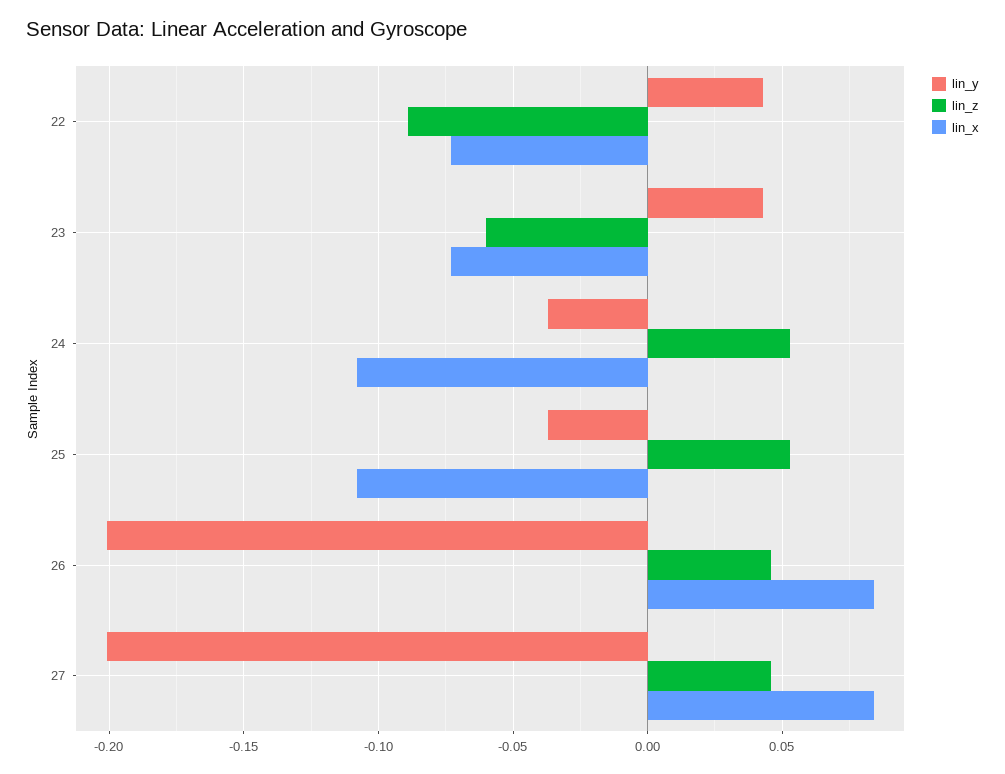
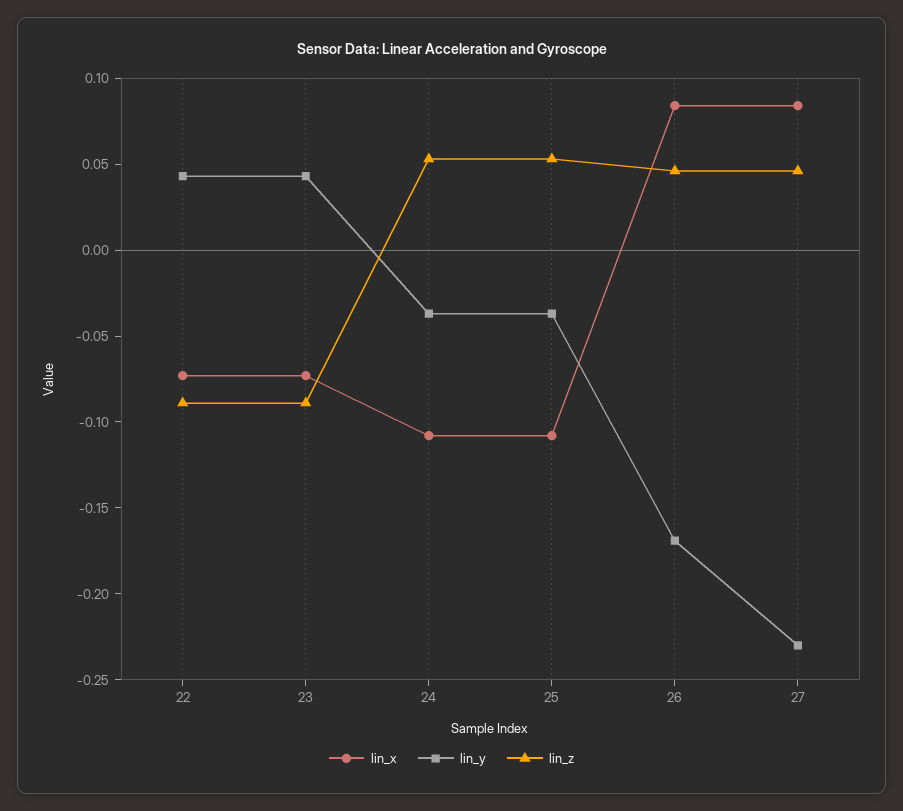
lin_z, 23: -0.06 -> -0.09
lin_y, 26: -0.2 -> -0.17
lin_y, 27: -0.2 -> -0.23

